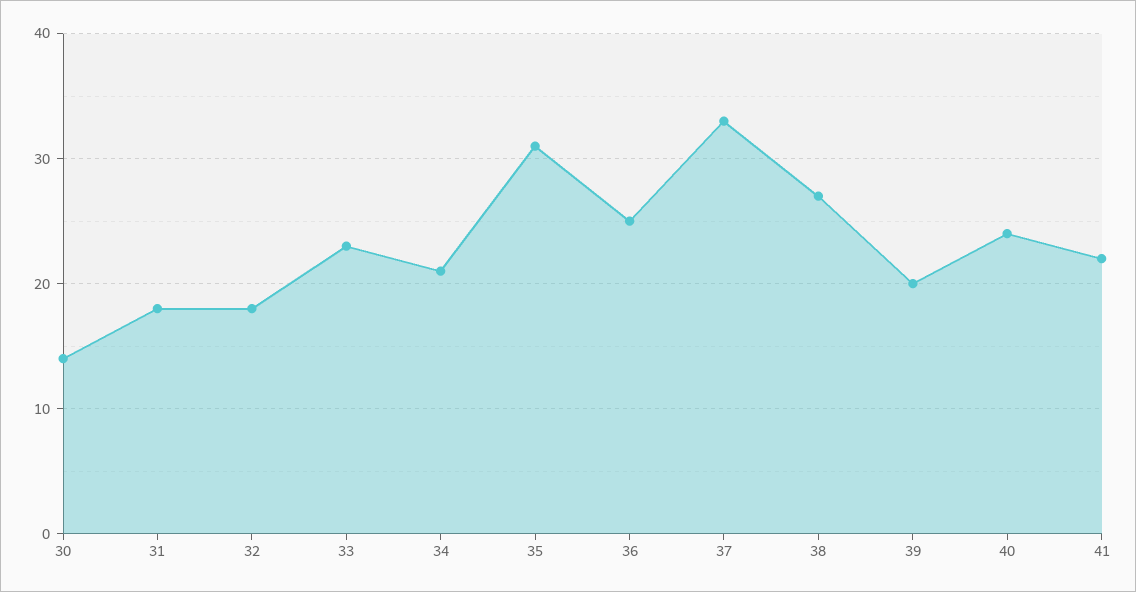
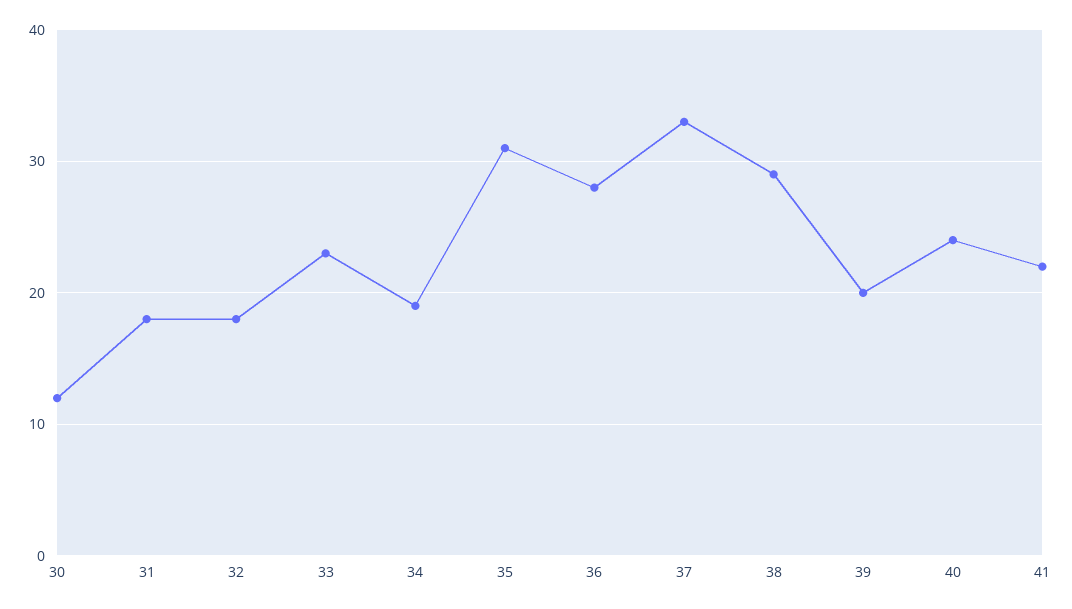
30: 14 -> 12
34: 21 -> 19
36: 25 -> 28
38: 27 -> 29

